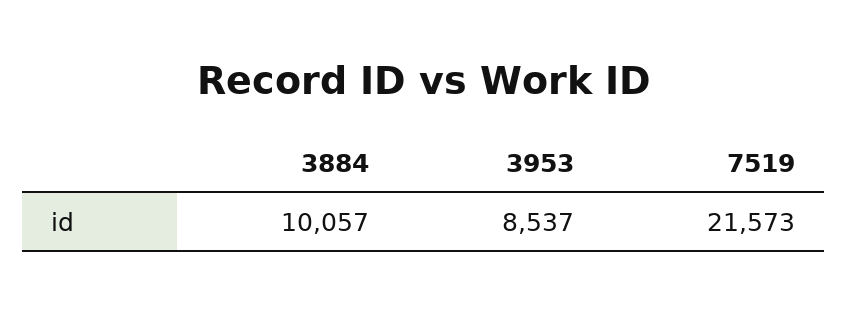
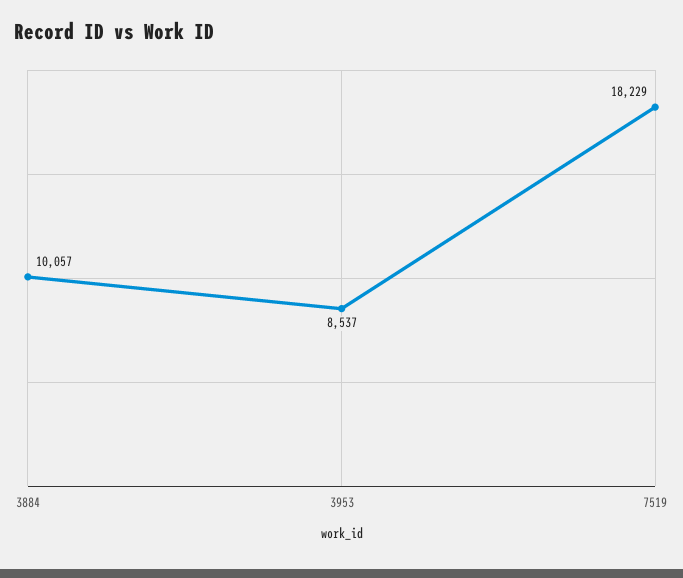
7519: 21573 -> 18229

